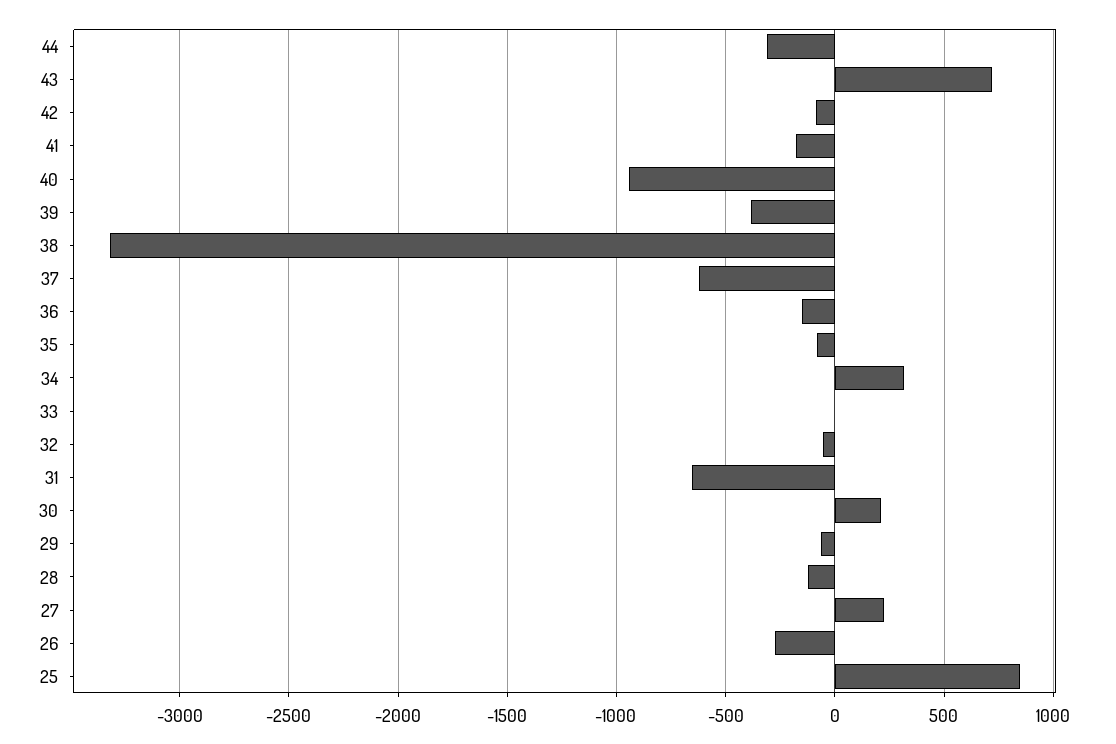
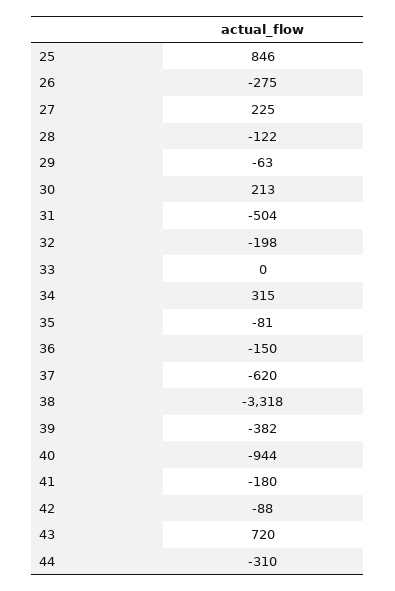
32: -50 -> -198
31: -650 -> -504

